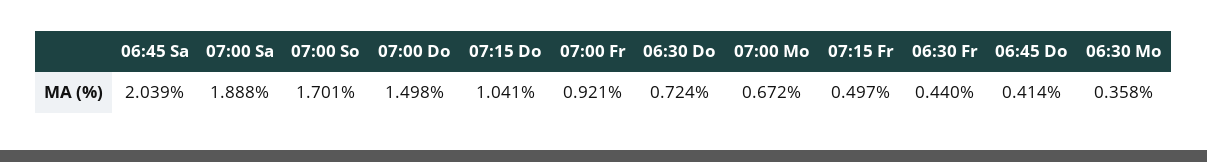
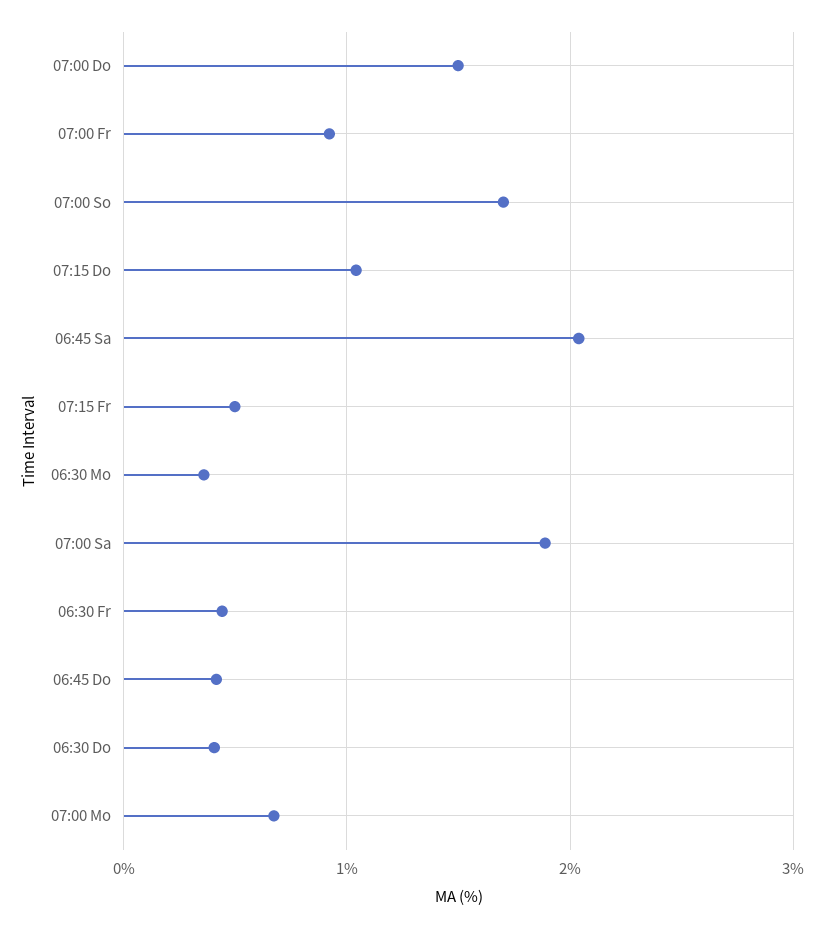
06:30 Do: 0.724 -> 0.4

